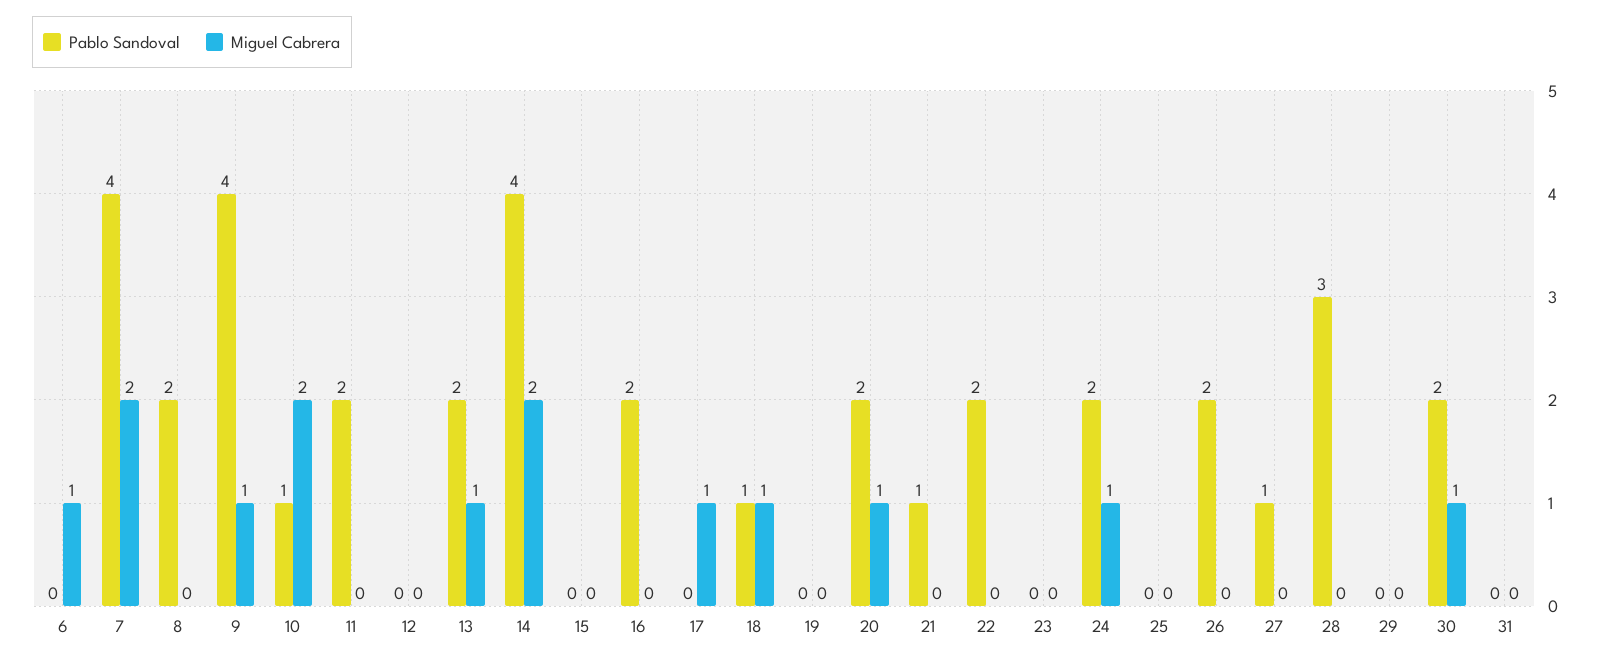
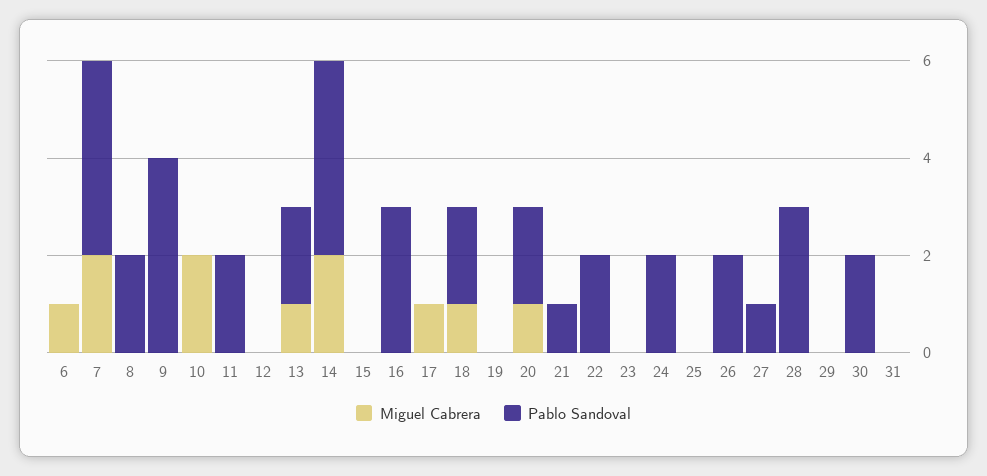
Miguel Cabrera, 9: 1 -> 0
Pablo Sandoval, 10: 1 -> 0
Pablo Sandoval, 16: 2 -> 3
Pablo Sandoval, 18: 1 -> 2
Miguel Cabrera, 24: 1 -> 0
Miguel Cabrera, 30: 1 -> 0

